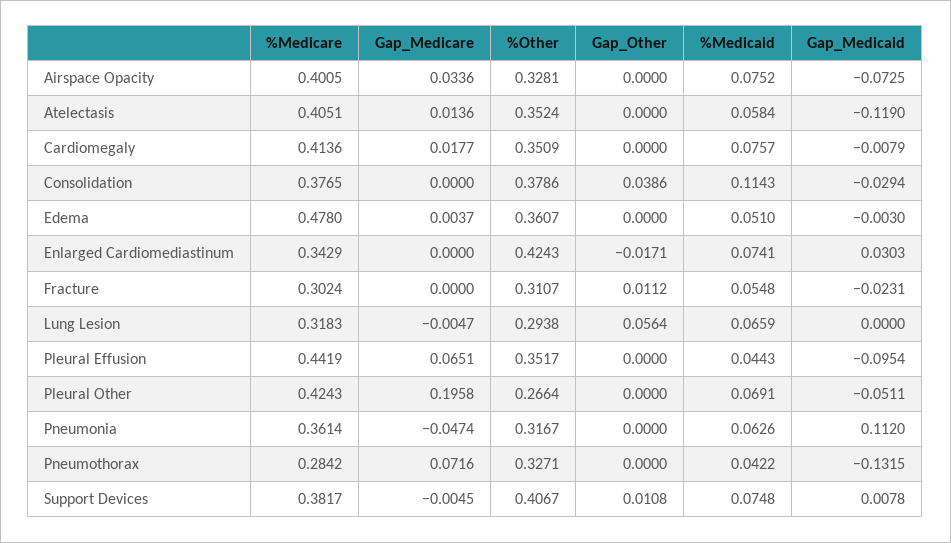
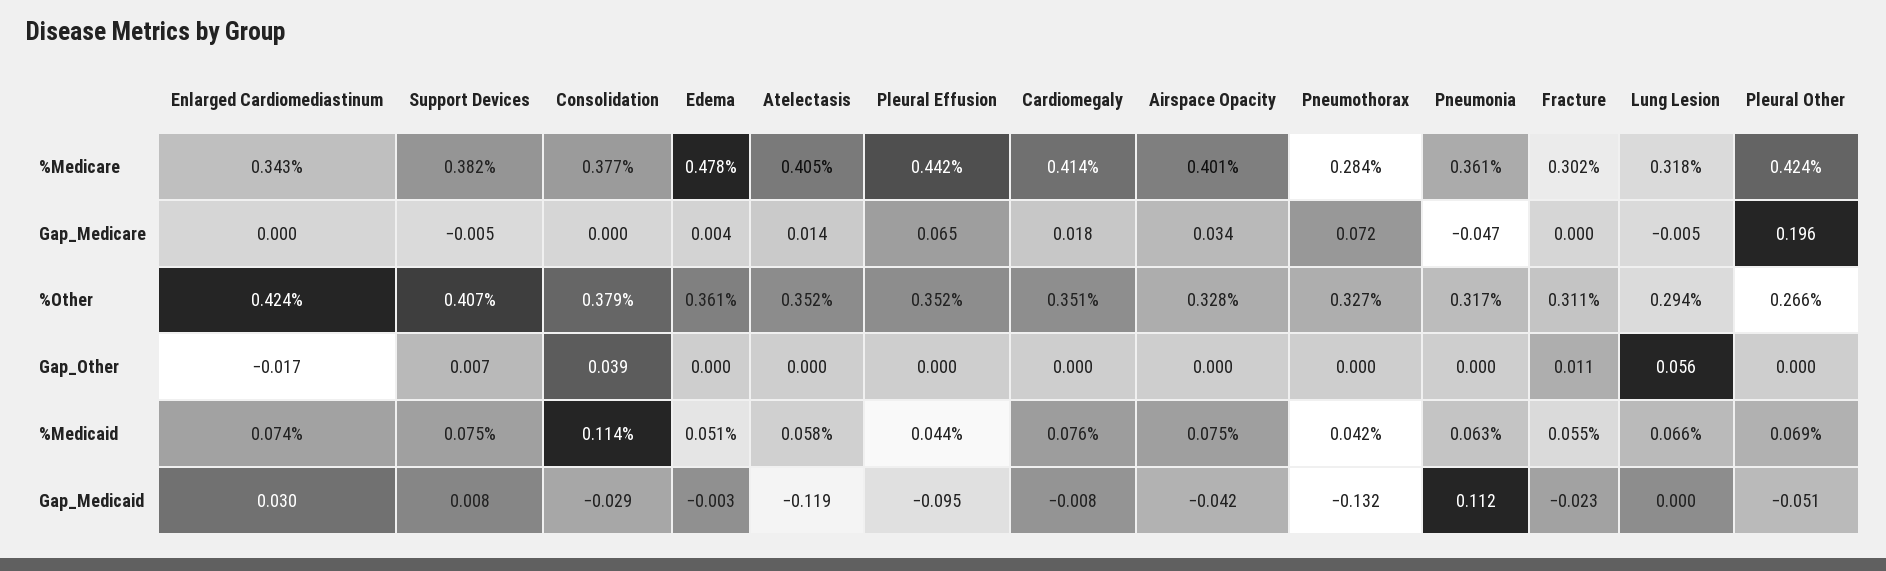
Gap_Medicaid, Airspace Opacity: -0.0725 -> -0.042
Gap_Other, Support Devices: 0.0108 -> 0.007

